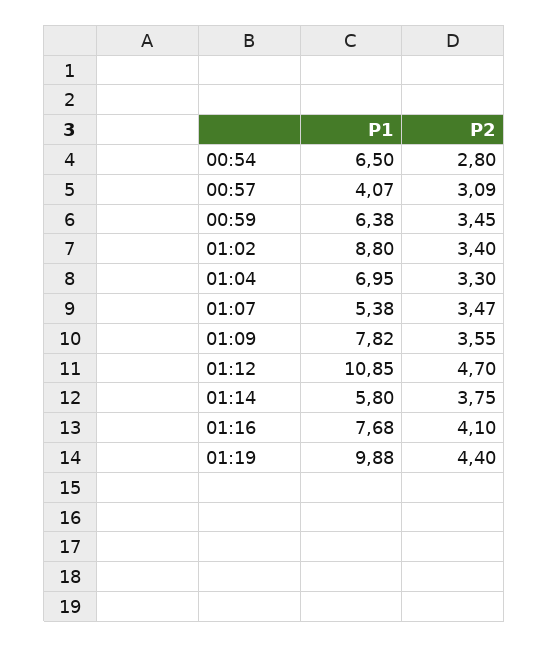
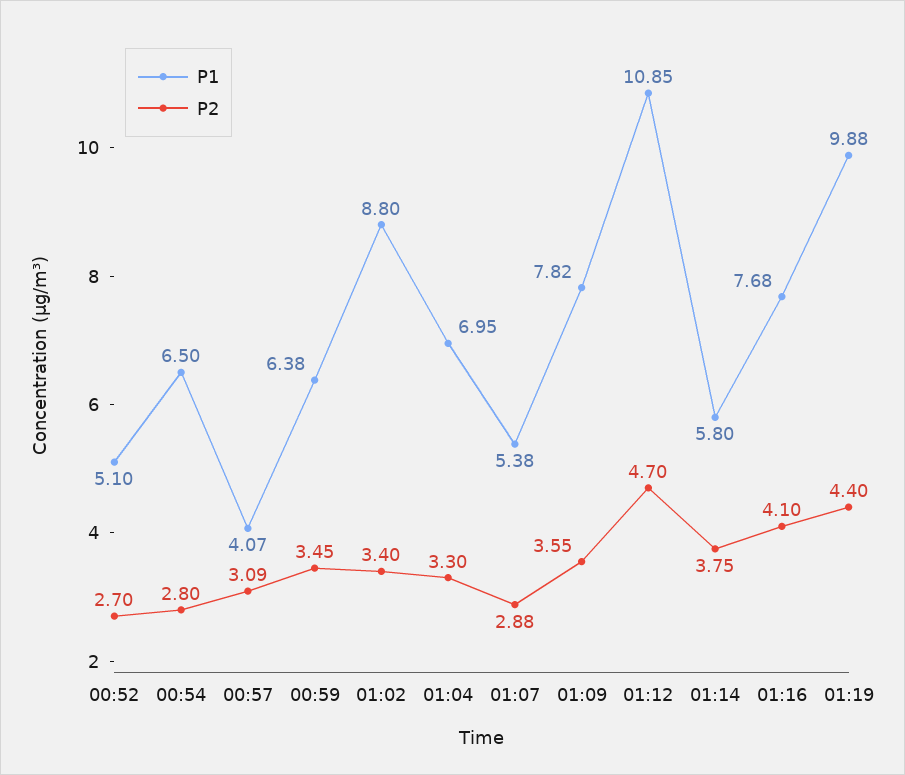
P2, 01:07: 3.47 -> 2.88
P1, 00:52: none -> 5.1
P2, 00:52: none -> 2.7

